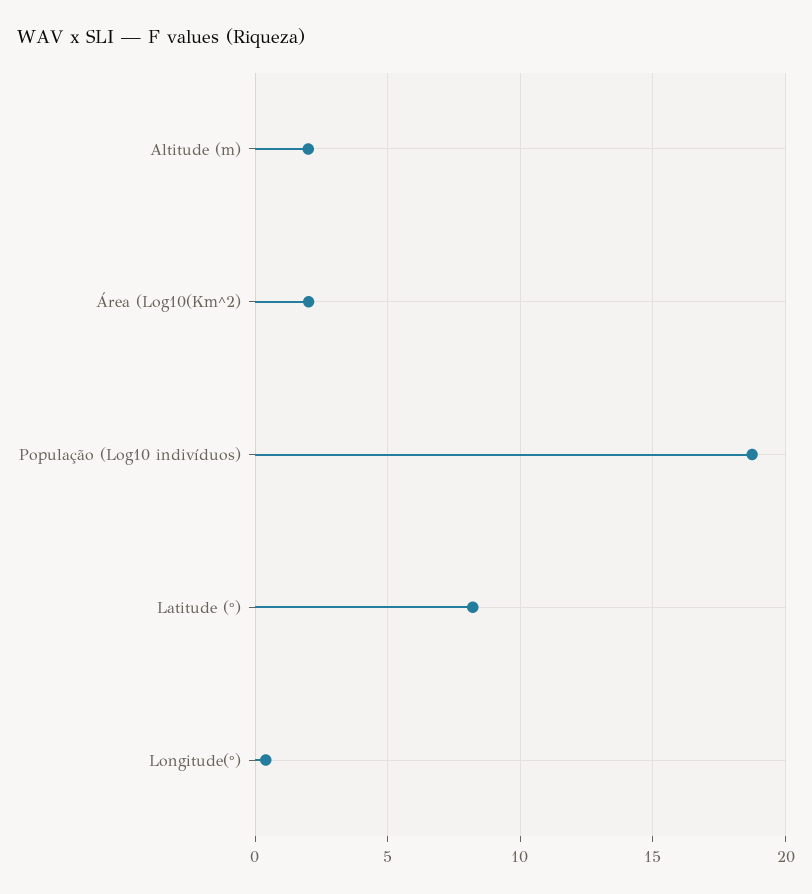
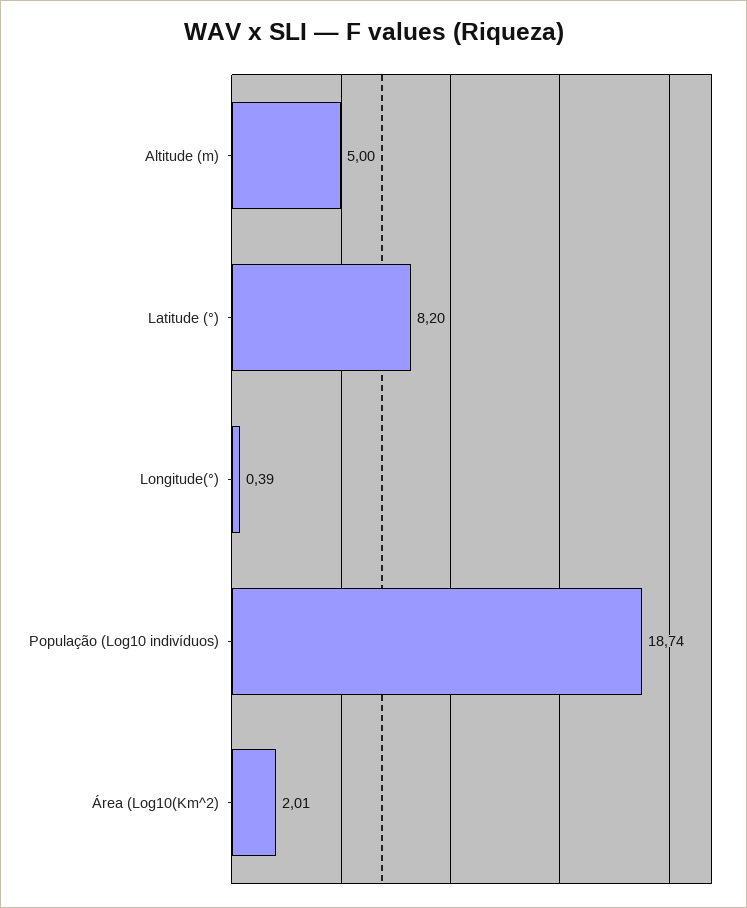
Altitude (m): 2 -> 5

